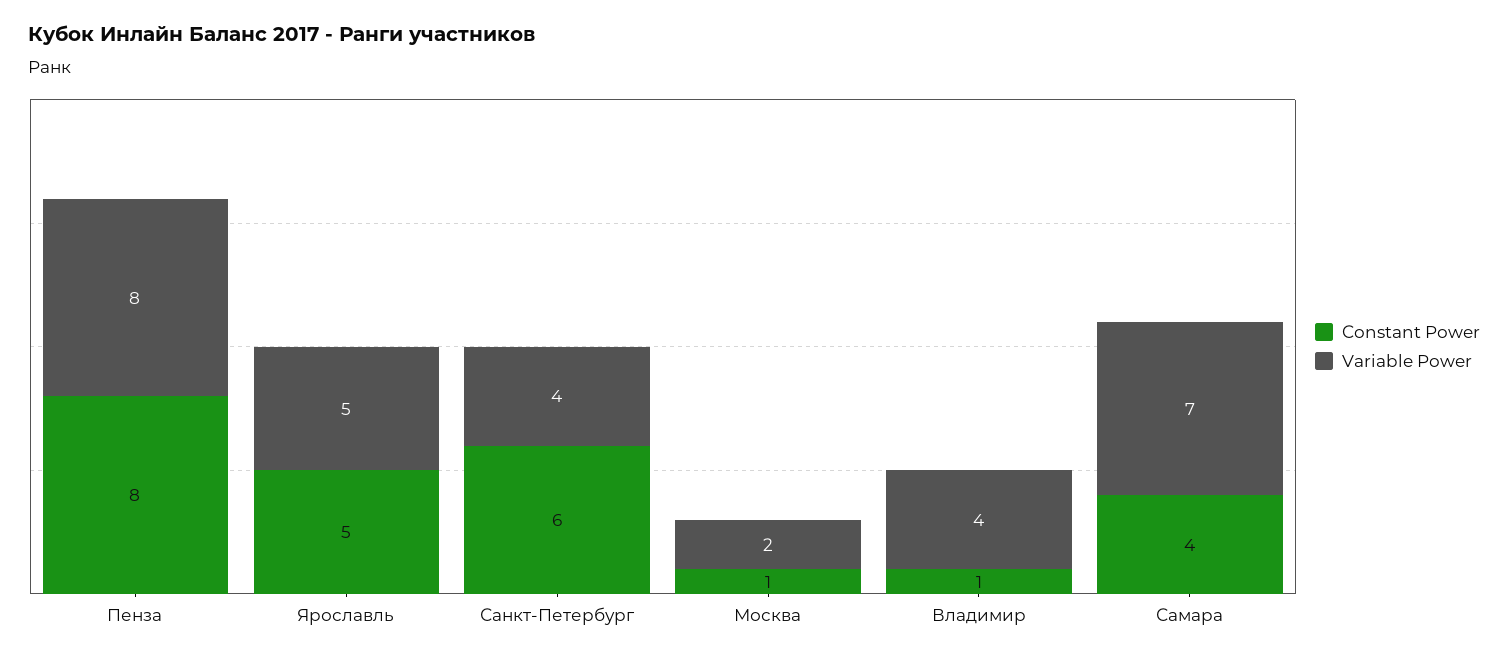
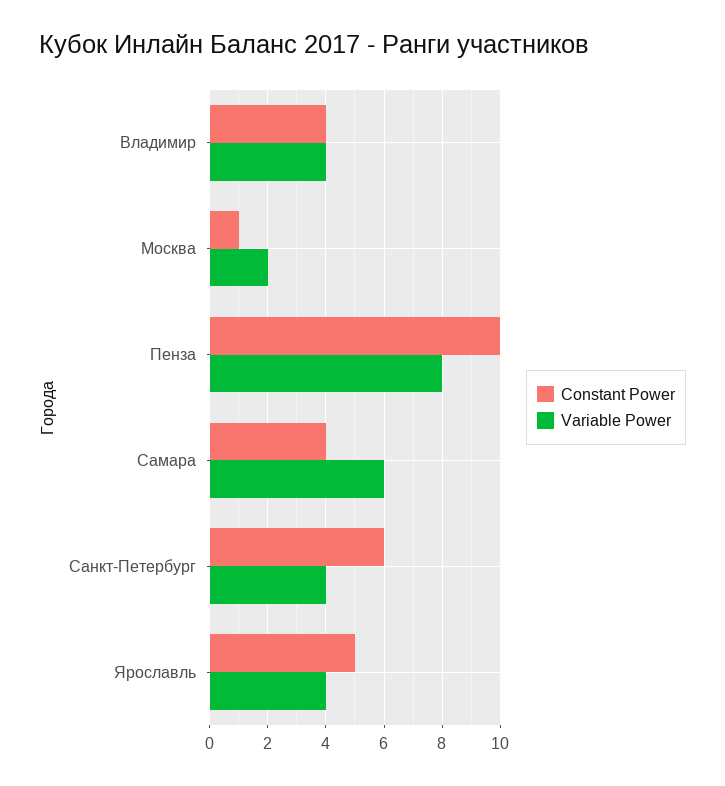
Constant Power, Пенза: 8 -> 10
Variable Power, Ярославль: 5 -> 4
Constant Power, Владимир: 1 -> 4
Variable Power, Самара: 7 -> 6

